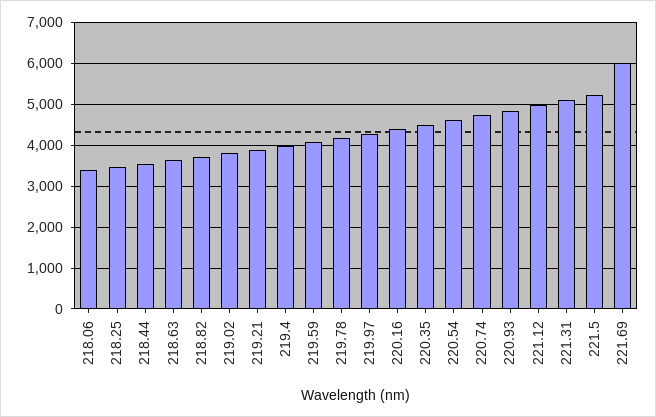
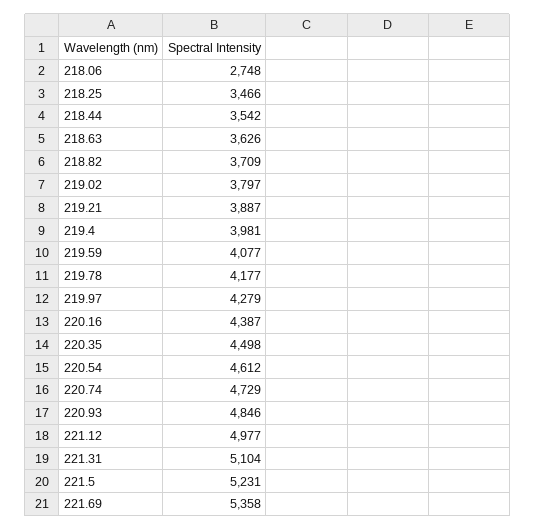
218.06: 3400 -> 2748
221.69: 6000 -> 5358

